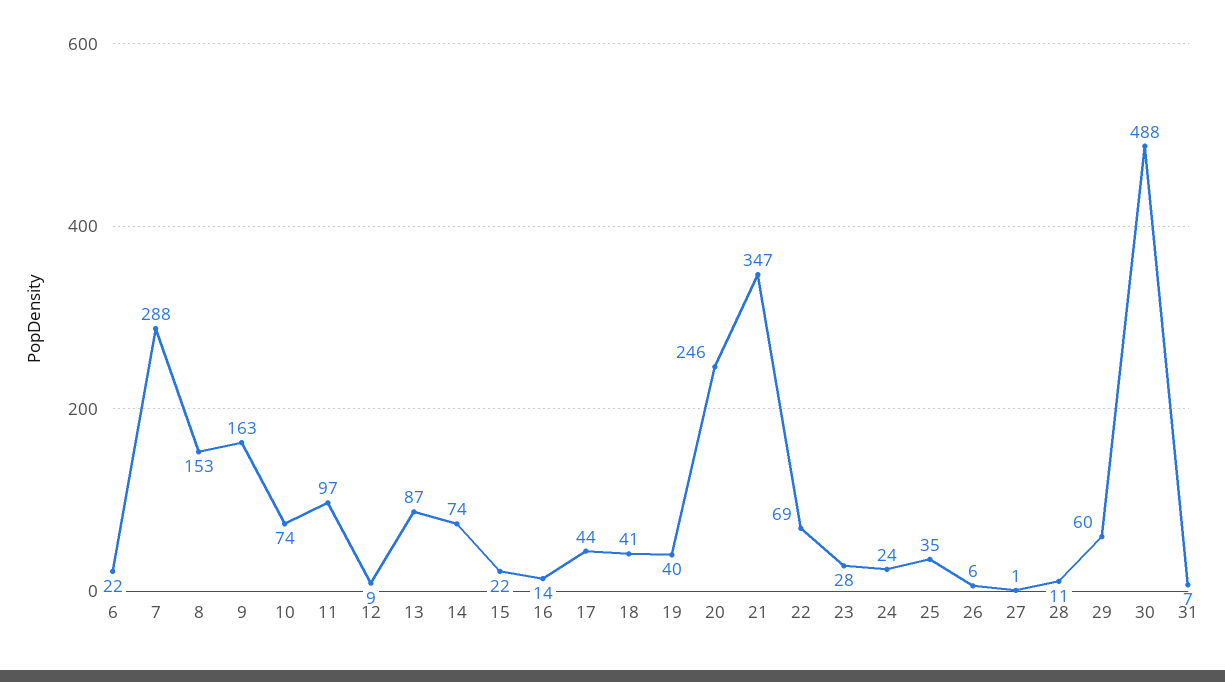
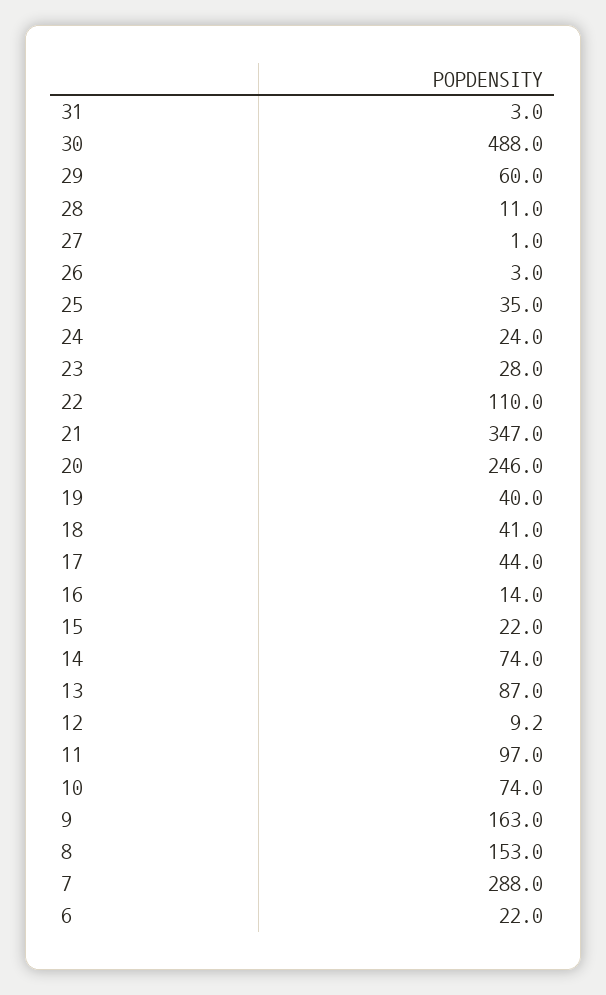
22: 69 -> 110
26: 6 -> 3
31: 7 -> 3

